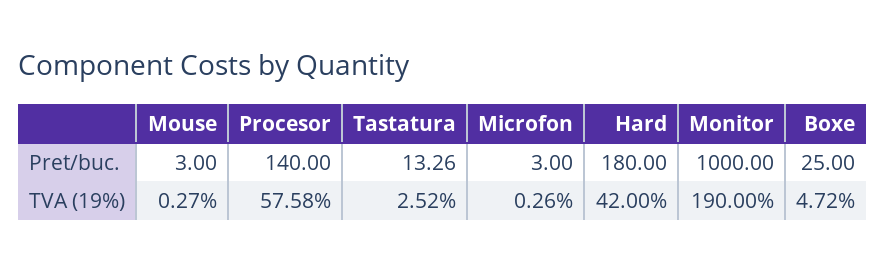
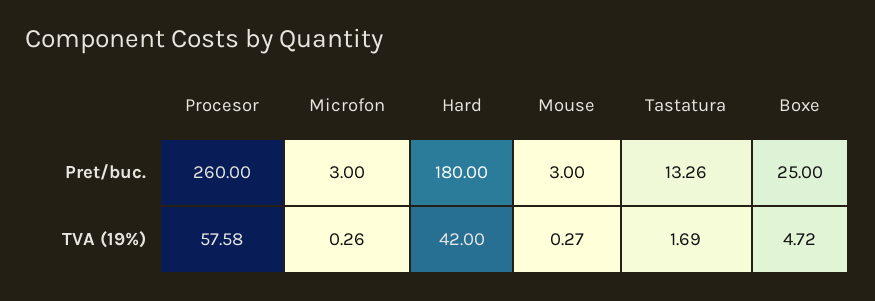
Procesor, Pret/buc.: 140 -> 260
Monitor, Pret/buc.: 1000 -> none
Tastatura, TVA (19%): 2.52 -> 1.69
Monitor, TVA (19%): 190 -> none

